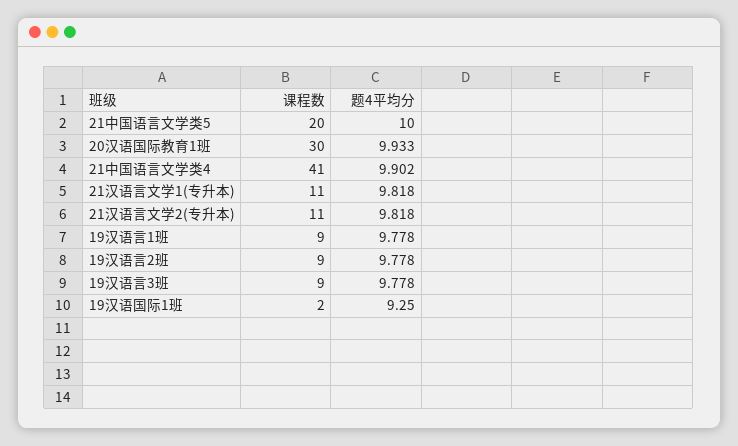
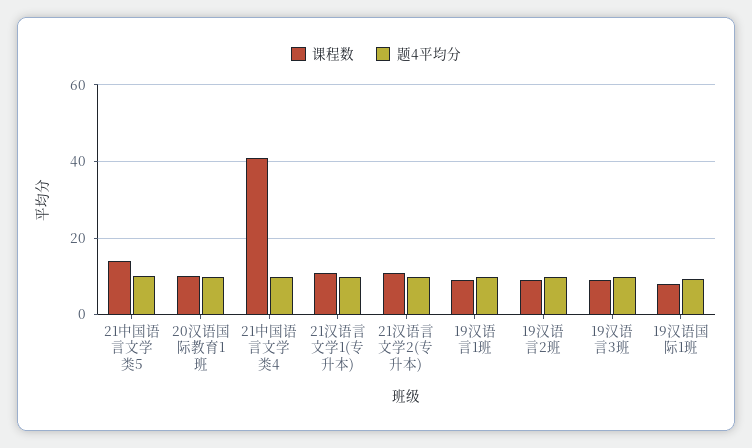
课程数, 21中国语言文学类5: 20 -> 14
课程数, 20汉语国际教育1班: 30 -> 10
课程数, 19汉语国际1班: 2 -> 8

